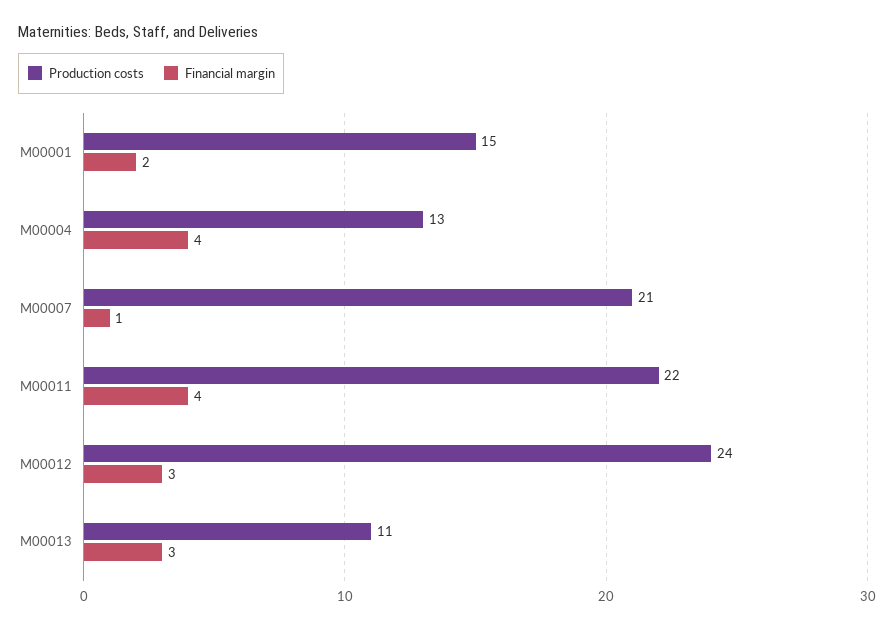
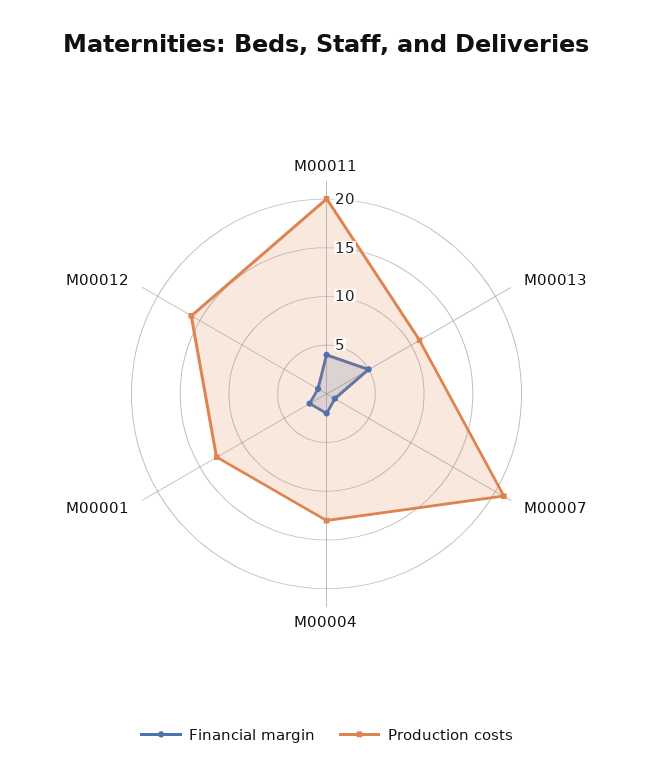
Production costs, M00001: 15 -> 13
Financial margin, M00004: 4 -> 2
Production costs, M00011: 22 -> 20
Production costs, M00012: 24 -> 16
Financial margin, M00012: 3 -> 1
Financial margin, M00013: 3 -> 5

